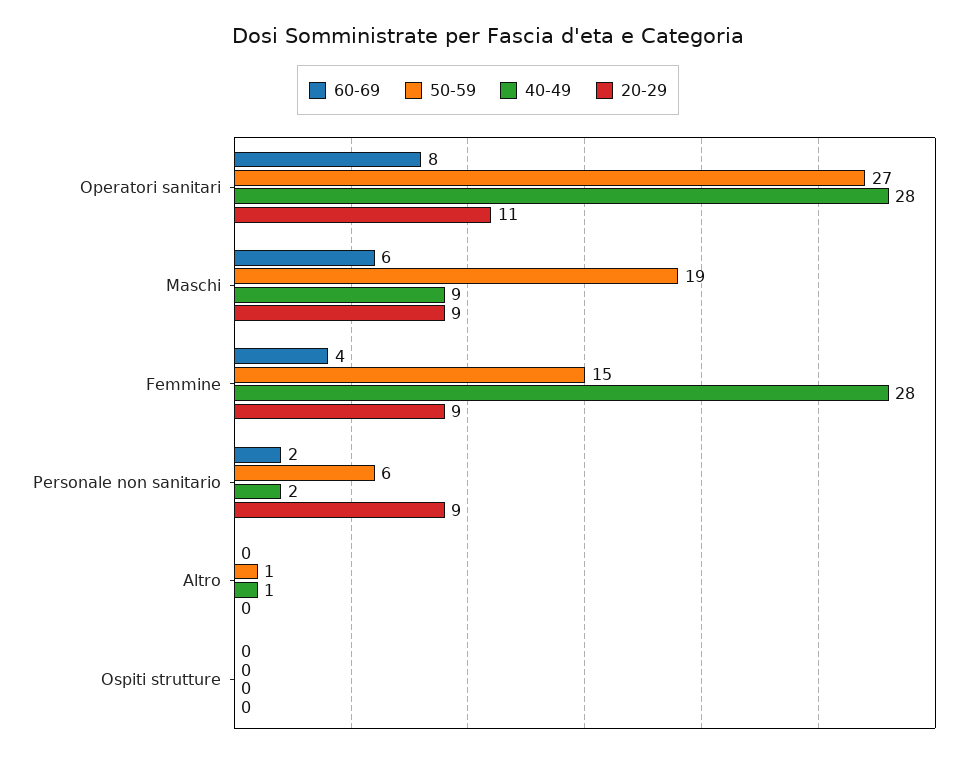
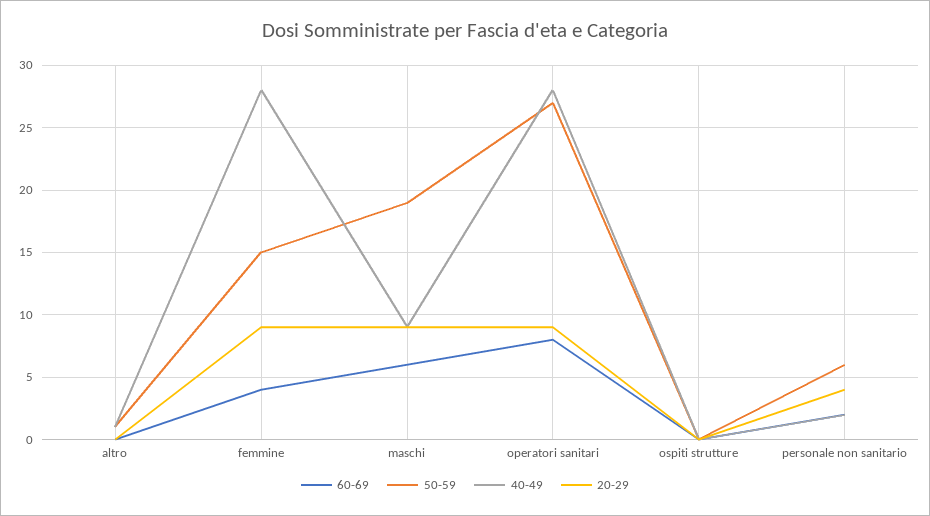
20-29, Operatori sanitari: 11 -> 9
20-29, Personale non sanitario: 9 -> 4

